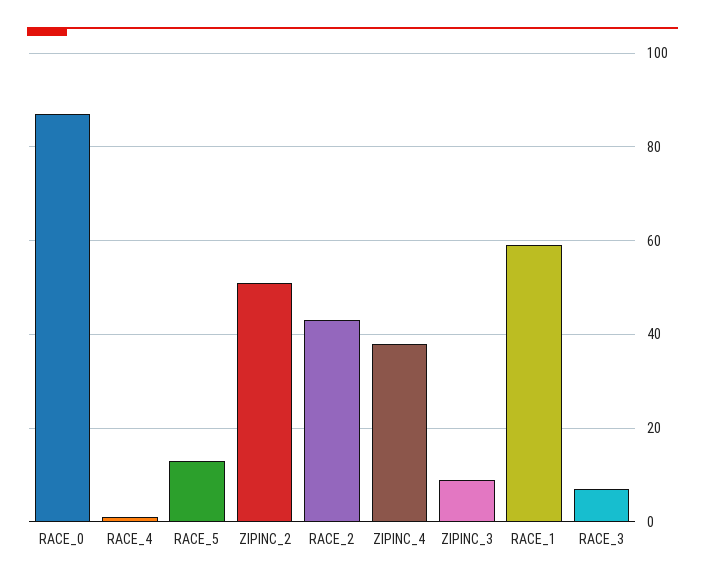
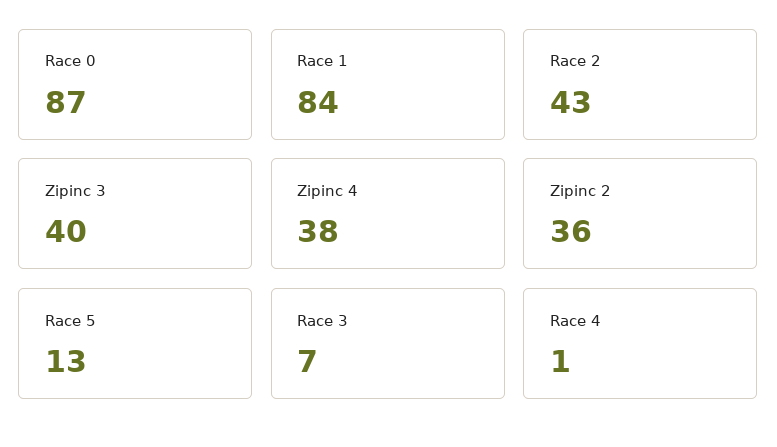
ZIPINC_2: 50 -> 36
ZIPINC_3: 10 -> 40
RACE_1: 60 -> 84

